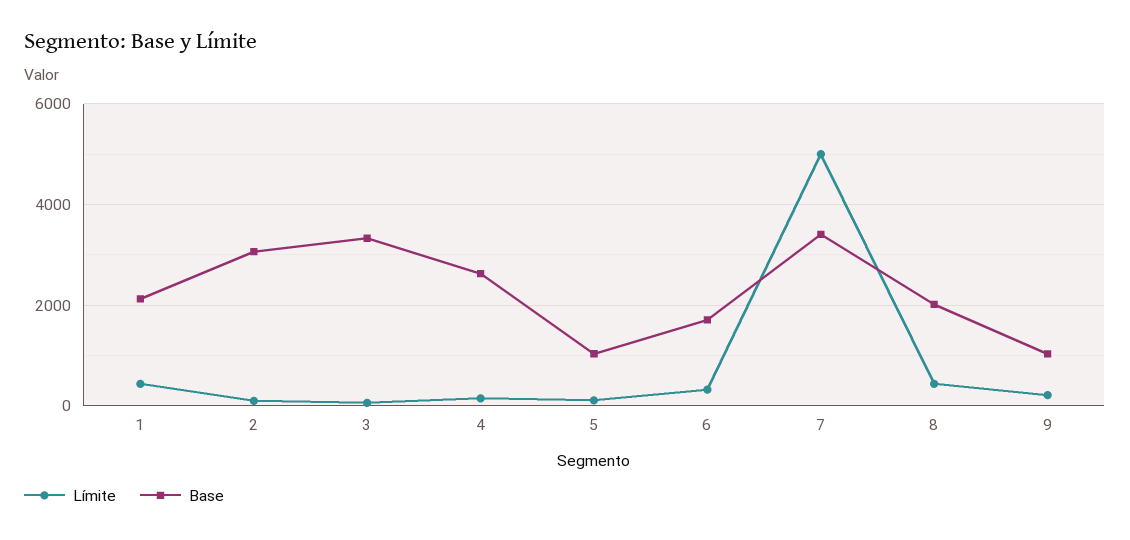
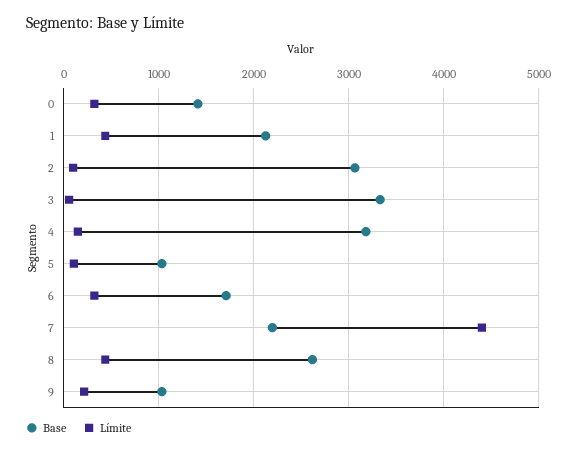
Base, 4: 2600 -> 3200
Límite, 7: 5000 -> 4400
Base, 7: 3400 -> 2200
Base, 8: 2000 -> 2600
Base, 0: none -> 1400
Límite, 0: none -> 300

